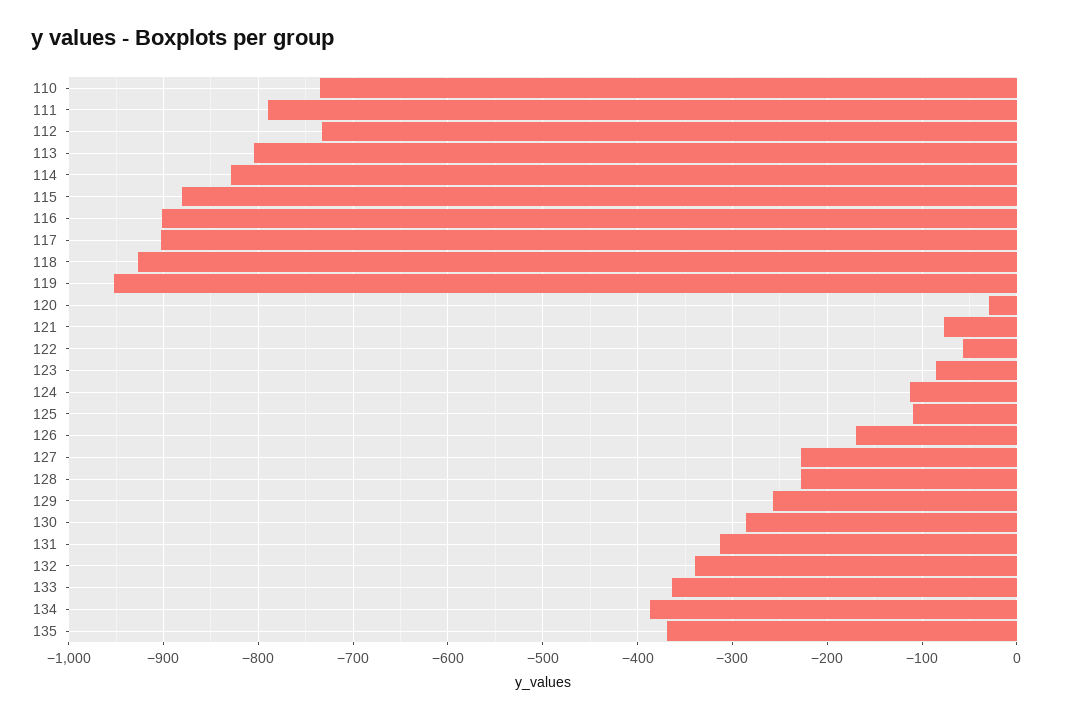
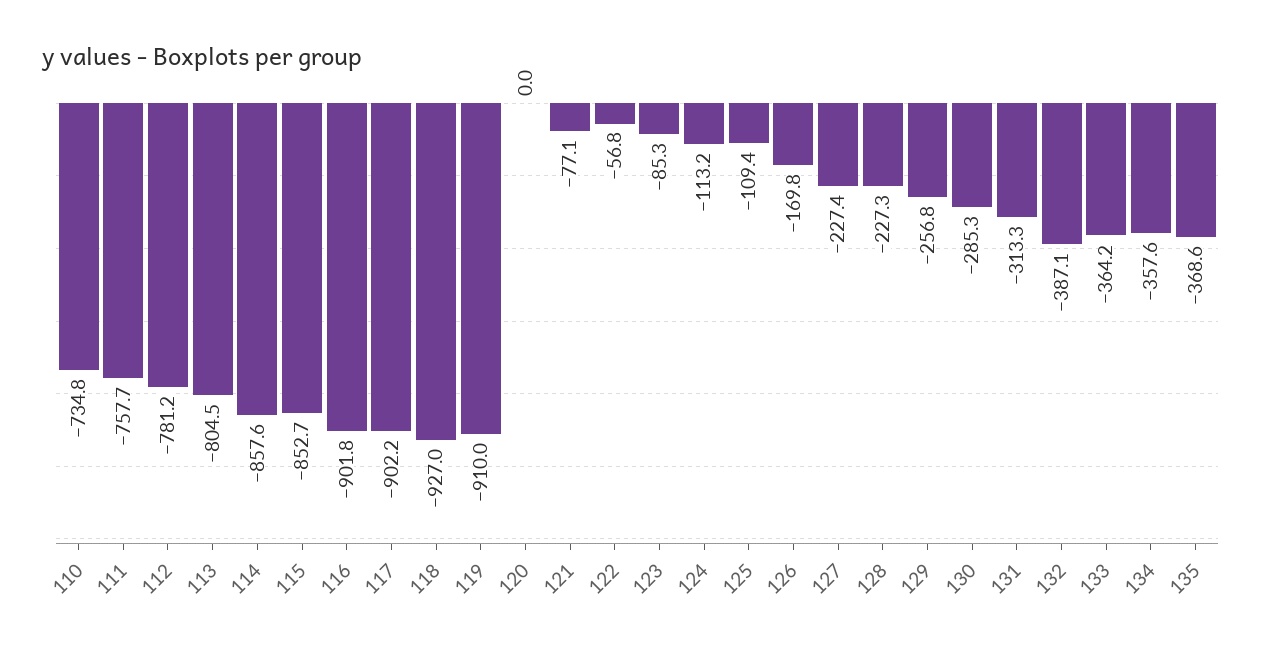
111: -790 -> -757.7
112: -730 -> -781.2
114: -830 -> -857.6
115: -880 -> -852.7
119: -950 -> -910
120: -30 -> 0
132: -340 -> -387.1
134: -390 -> -357.6

